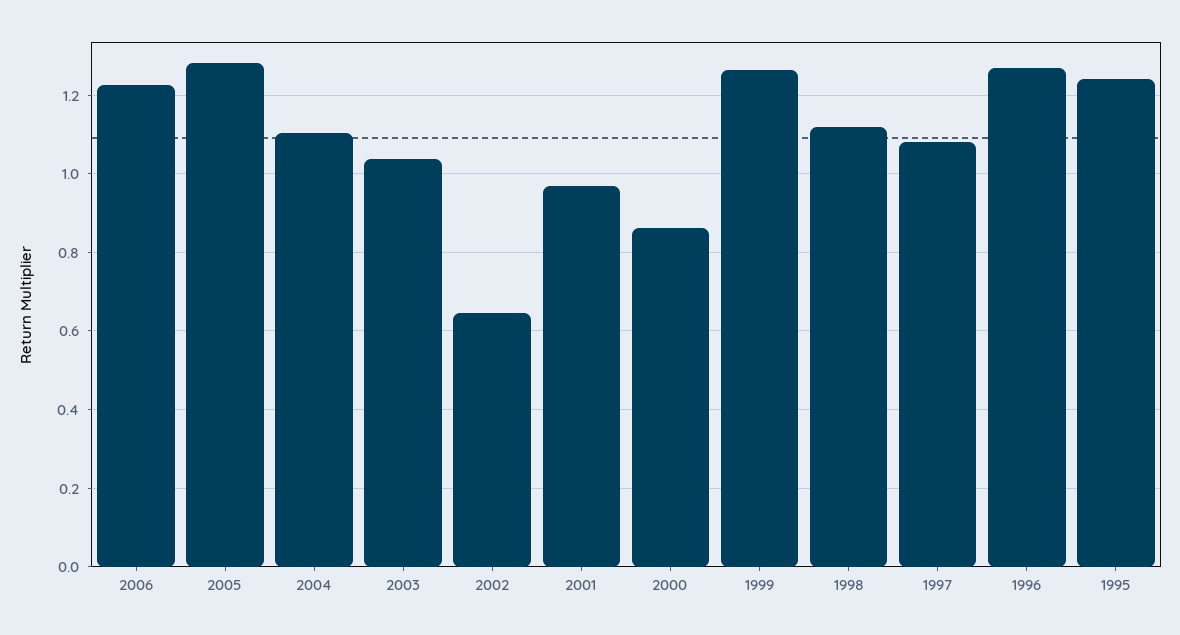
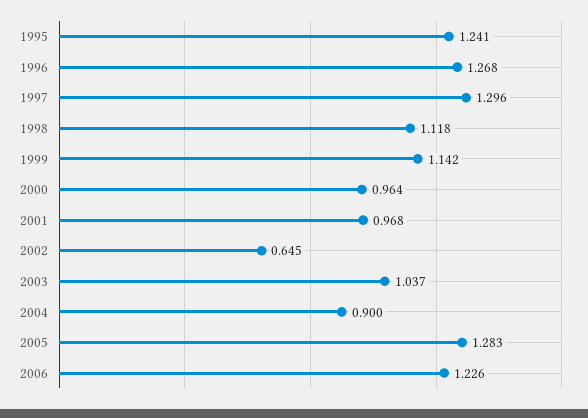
2004: 1.1 -> 0.9
2000: 0.86 -> 0.964
1999: 1.26 -> 1.142
1997: 1.08 -> 1.296

